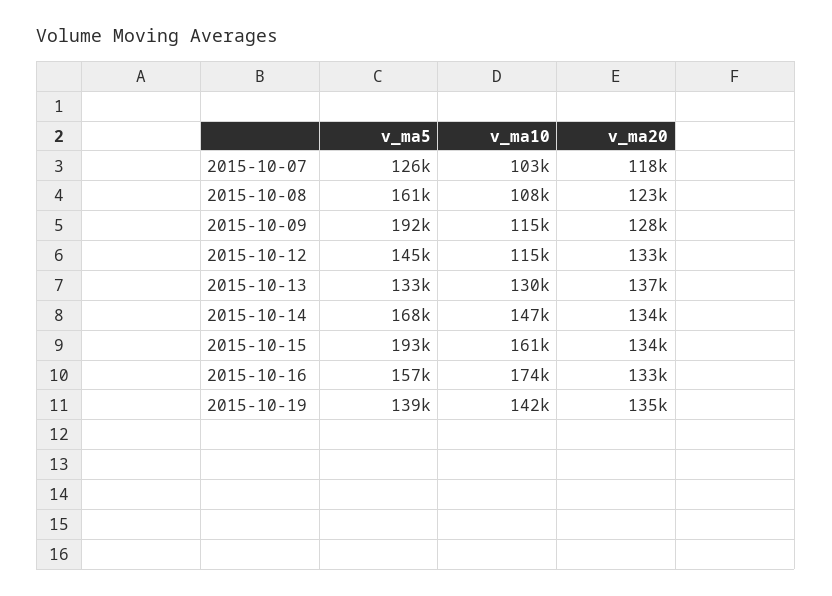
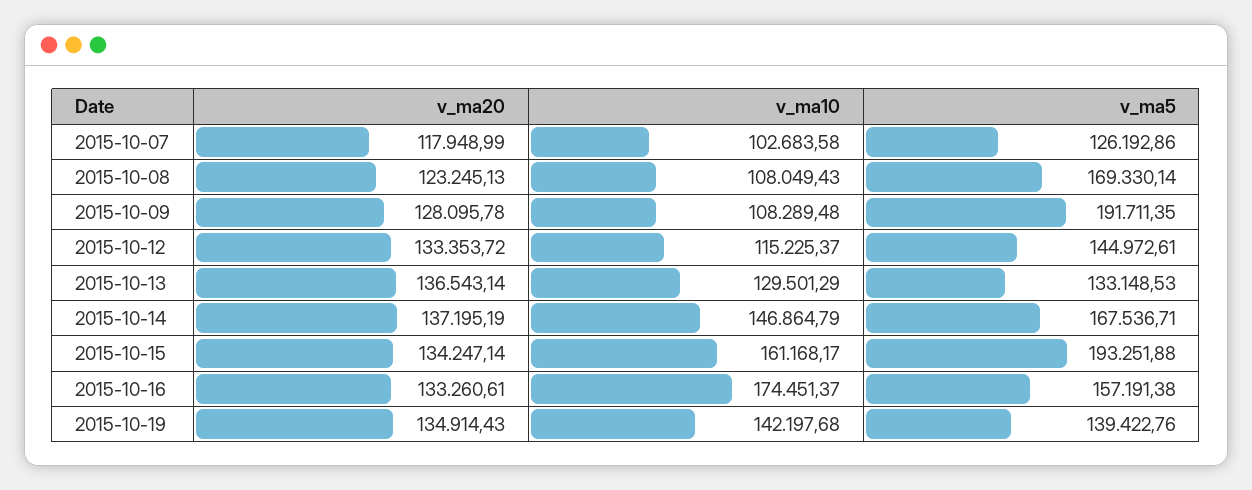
v_ma5, 2015-10-08: 161000 -> 169330.14
v_ma10, 2015-10-09: 115000 -> 108289.48
v_ma20, 2015-10-14: 134000 -> 137195.19

